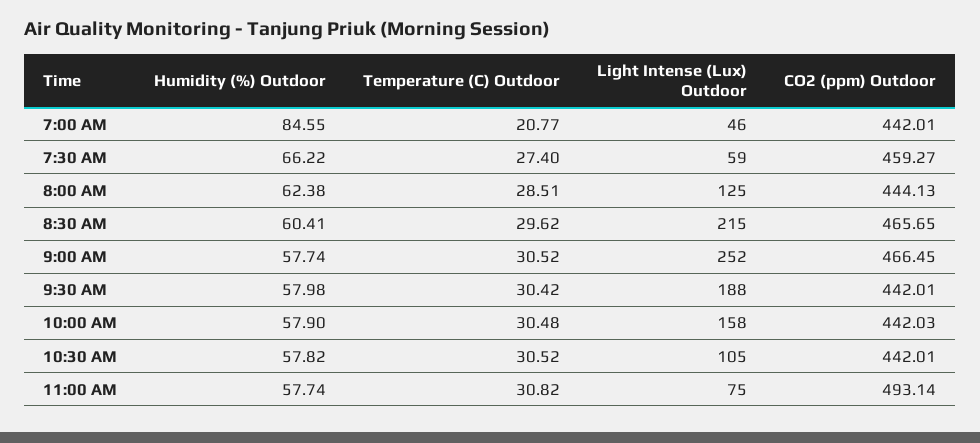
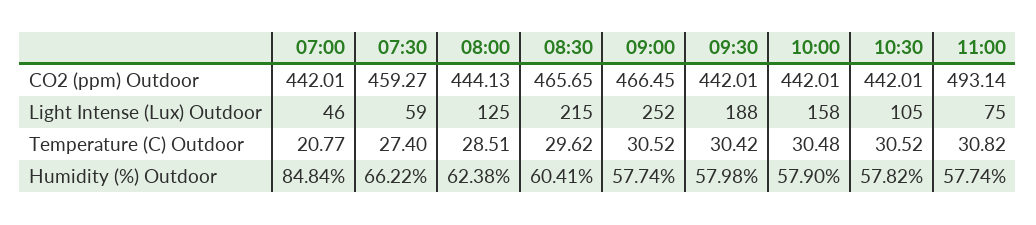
Humidity (%) Outdoor, 7:00 AM: 84.55 -> 84.84
CO2 (ppm) Outdoor, 10:00 AM: 442.03 -> 442.01

